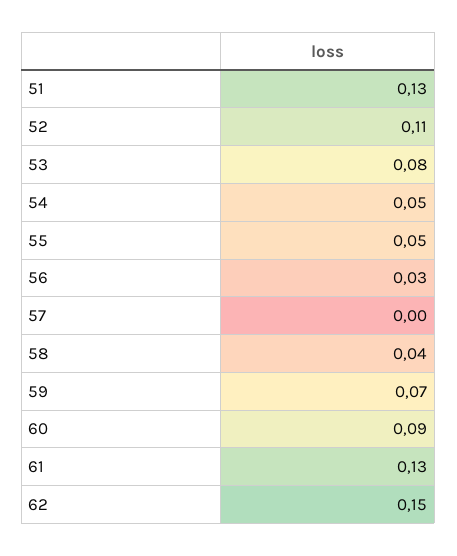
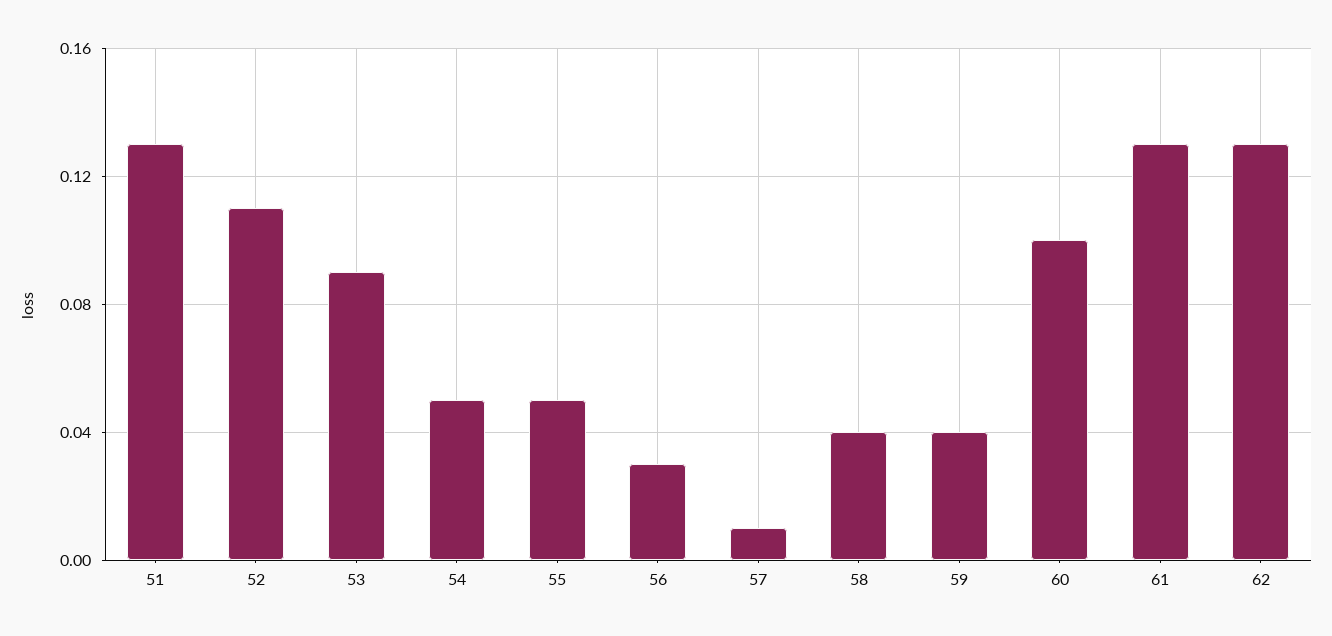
53: 0.08 -> 0.09
57: 0 -> 0.01
59: 0.07 -> 0.04
60: 0.09 -> 0.1
62: 0.15 -> 0.13

